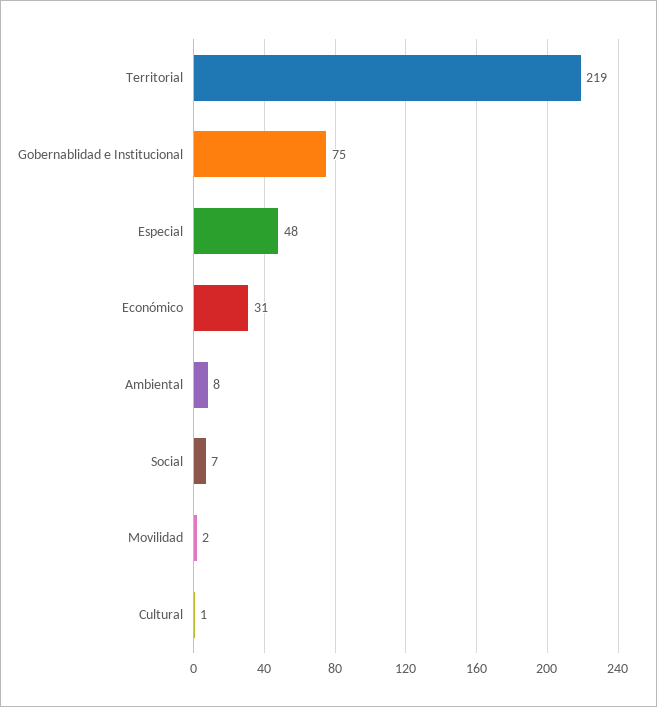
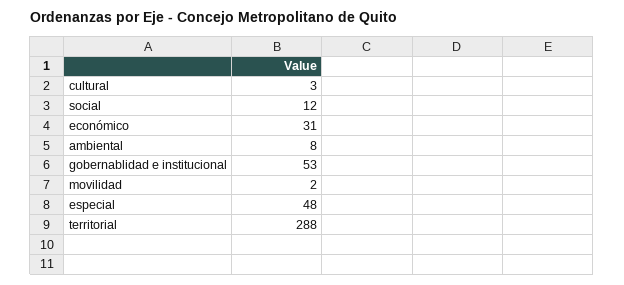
Territorial: 219 -> 288
Gobernablidad e Institucional: 75 -> 53
Social: 7 -> 12
Cultural: 1 -> 3

